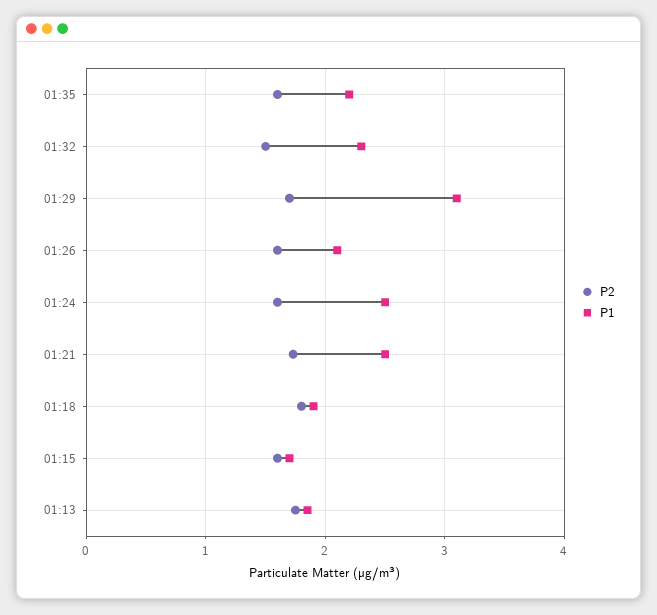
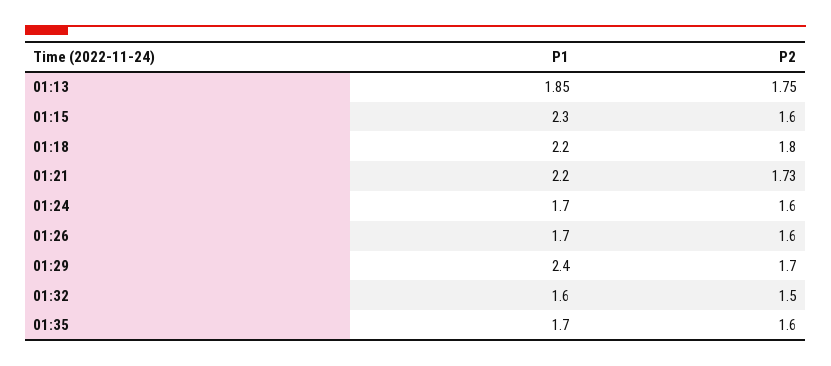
P1, 01:35: 2.2 -> 1.7
P1, 01:32: 2.3 -> 1.6
P1, 01:29: 3.1 -> 2.4
P1, 01:26: 2.1 -> 1.7
P1, 01:24: 2.5 -> 1.7
P1, 01:21: 2.5 -> 2.2
P1, 01:18: 1.9 -> 2.2
P1, 01:15: 1.7 -> 2.3

